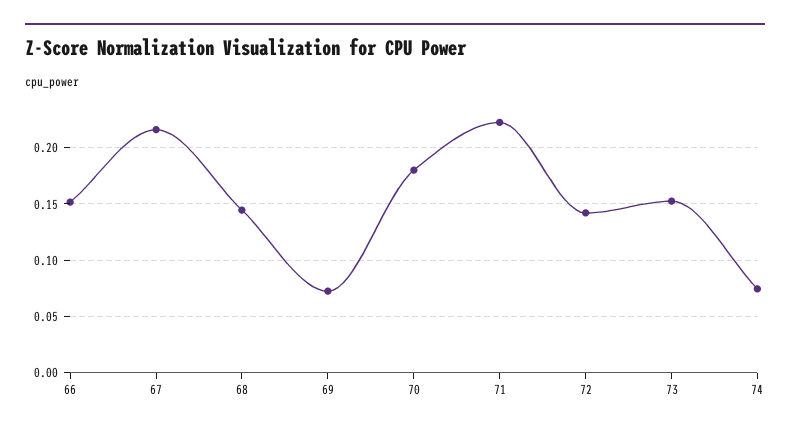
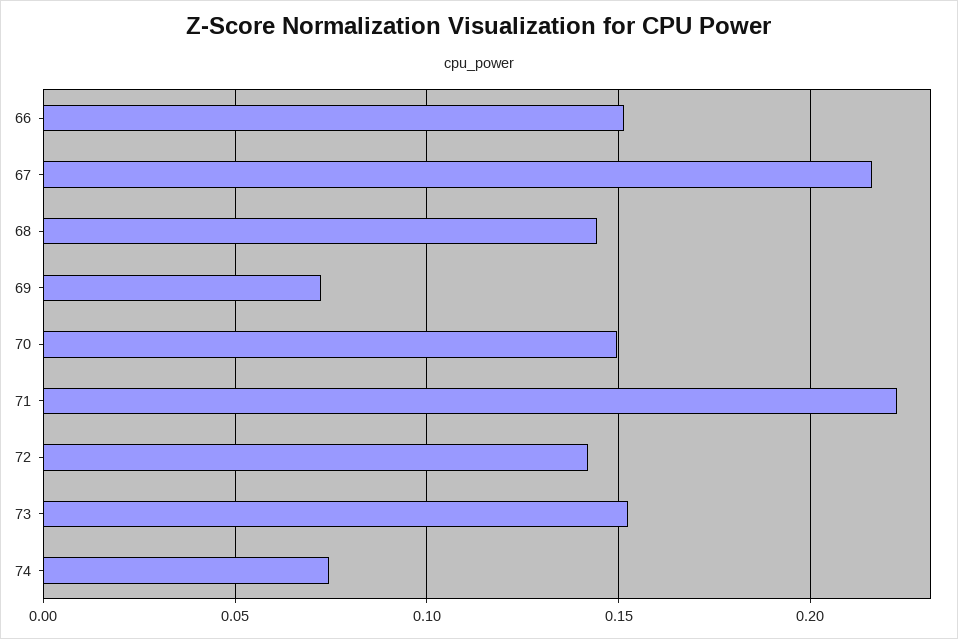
70: 0.18 -> 0.15

